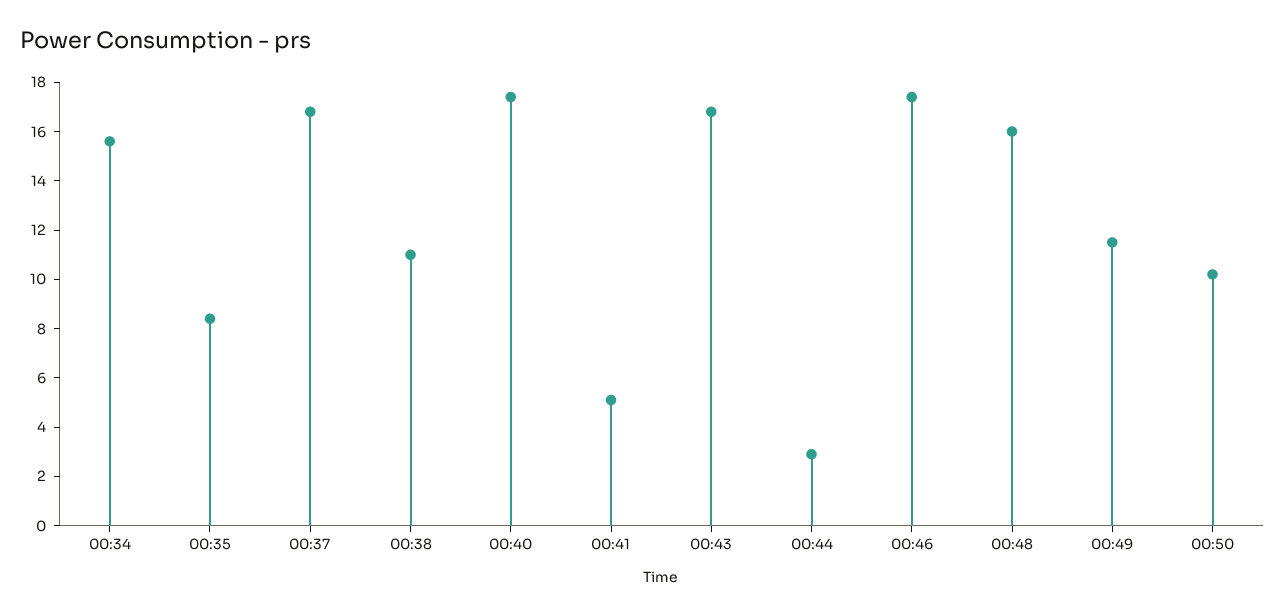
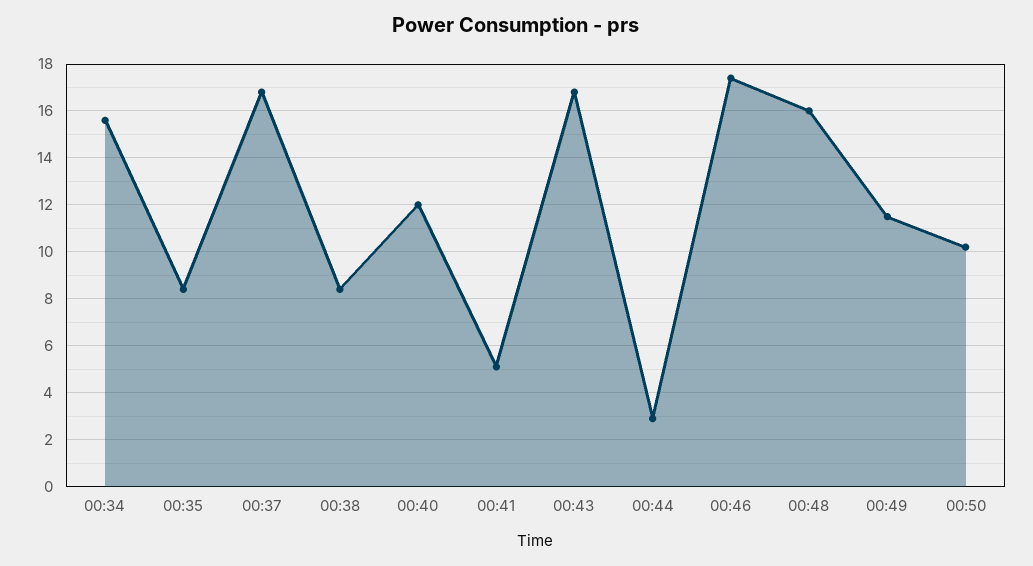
00:38: 11 -> 8.5
00:40: 17.5 -> 12

